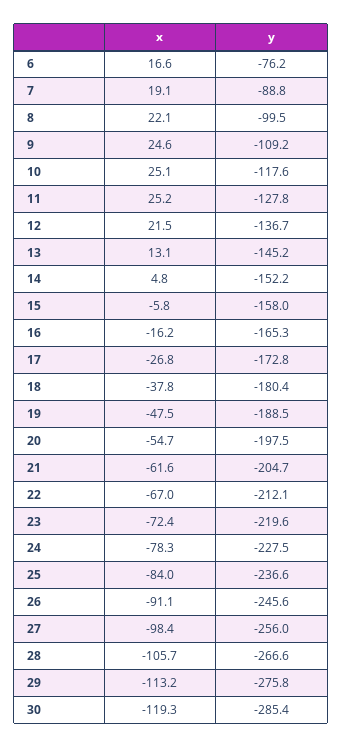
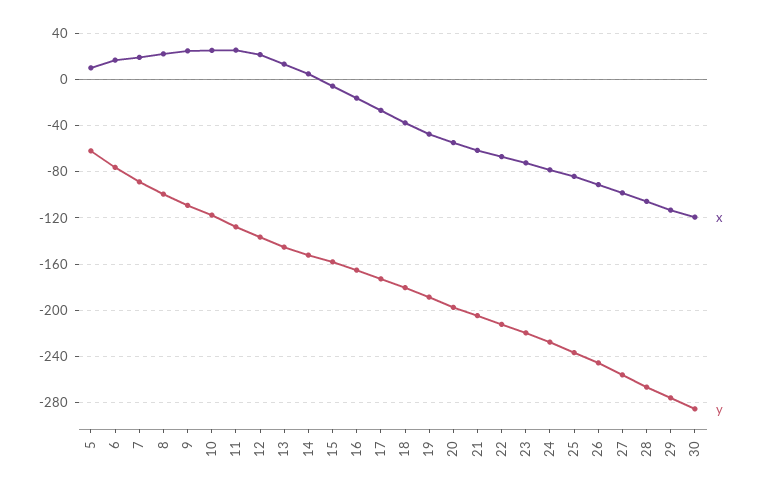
x, 5: none -> 10
y, 5: none -> -60

